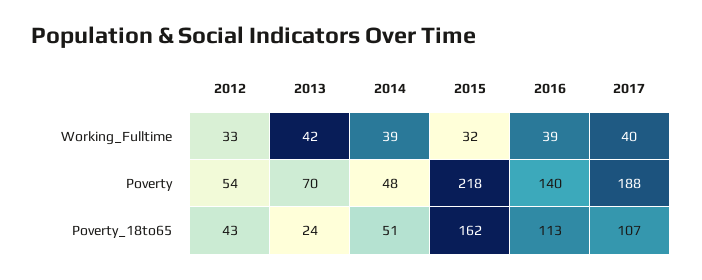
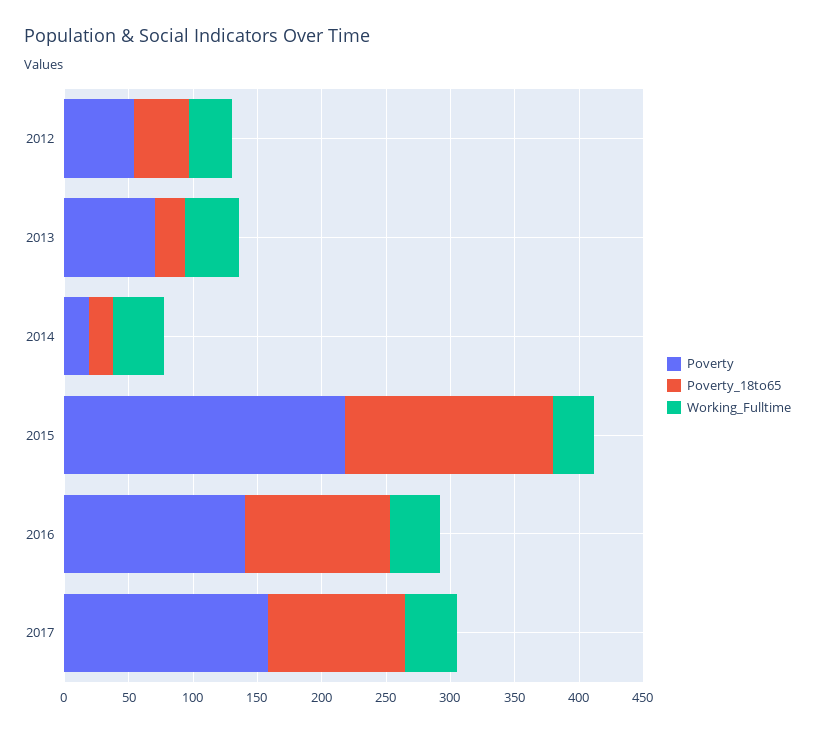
Poverty, 2014: 48 -> 20
Poverty, 2017: 188 -> 160
Poverty_18to65, 2014: 51 -> 20

